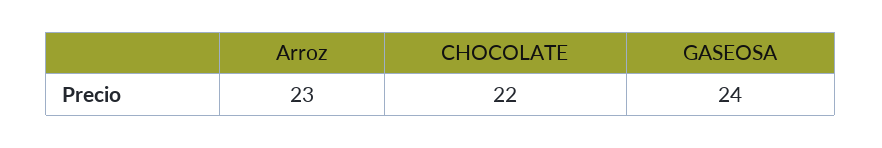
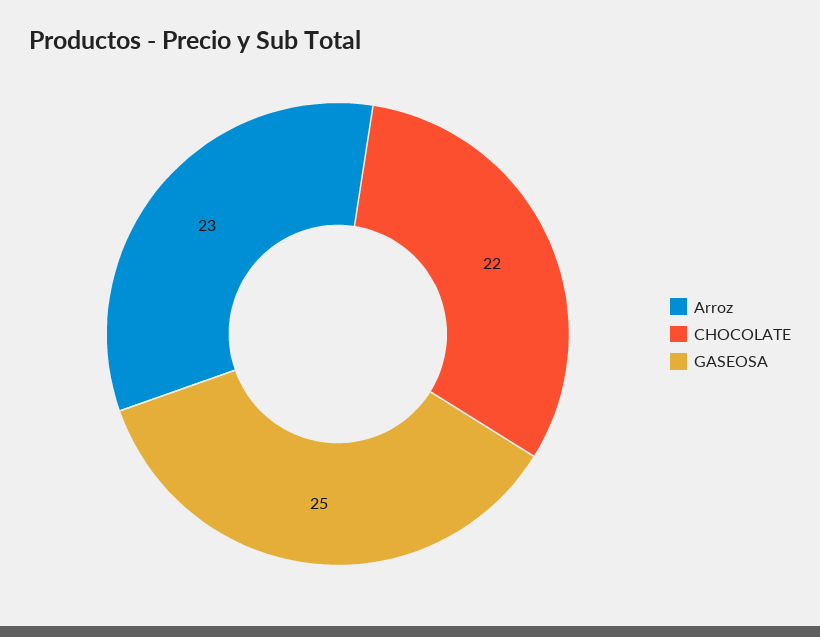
GASEOSA: 24 -> 25

